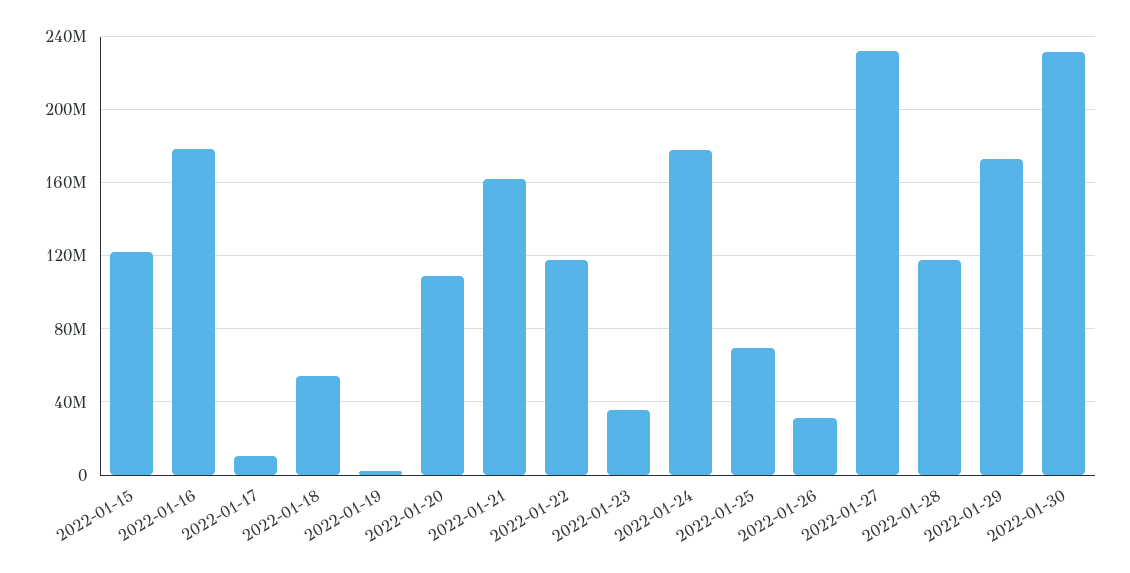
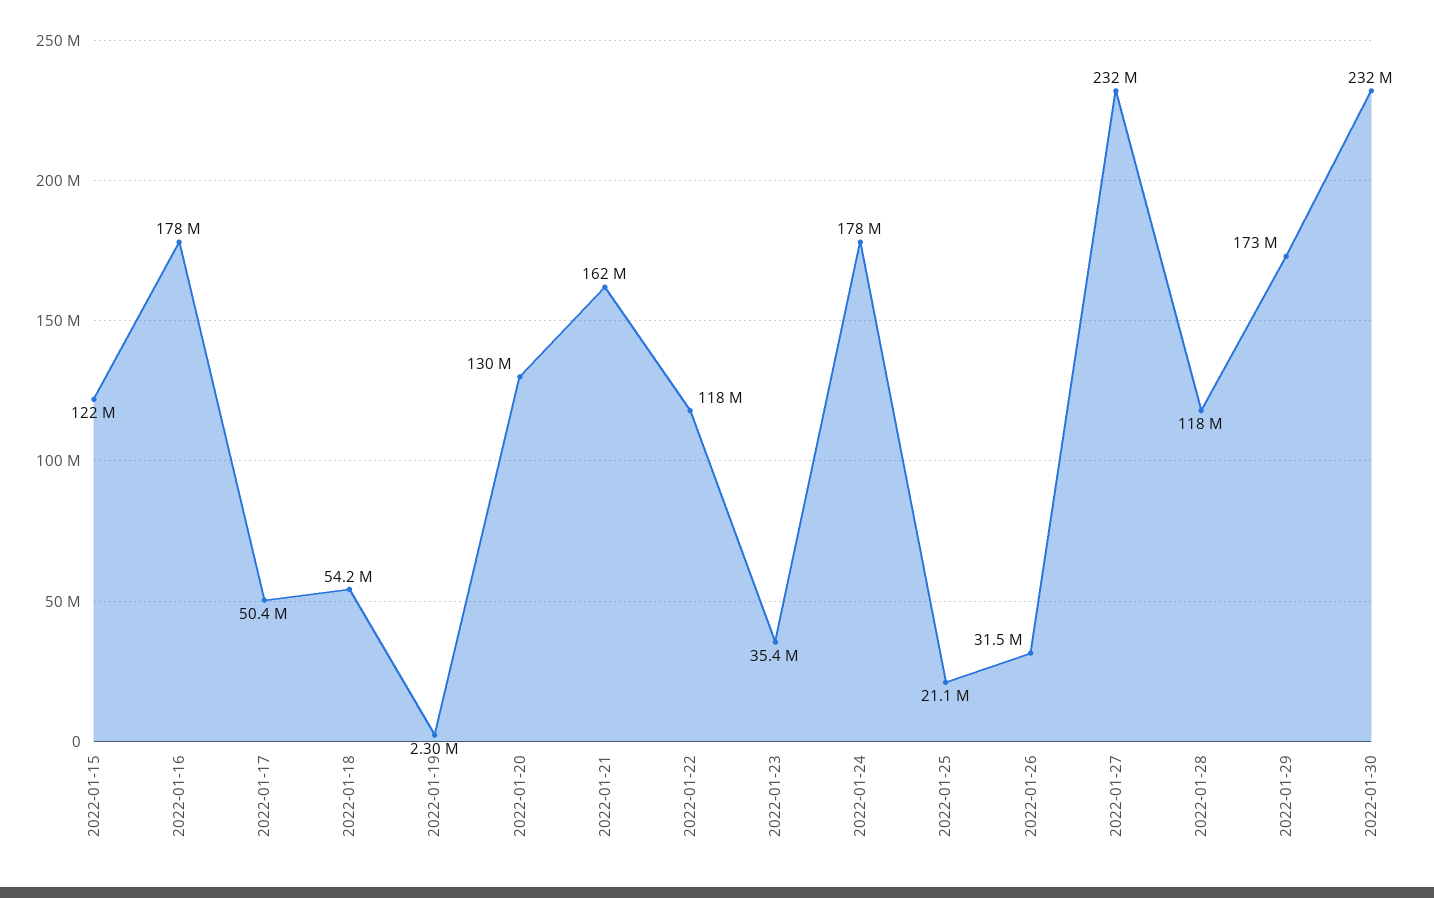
2022-01-17: 10000000 -> 50400000
2022-01-20: 110000000 -> 130000000
2022-01-25: 70000000 -> 21100000

